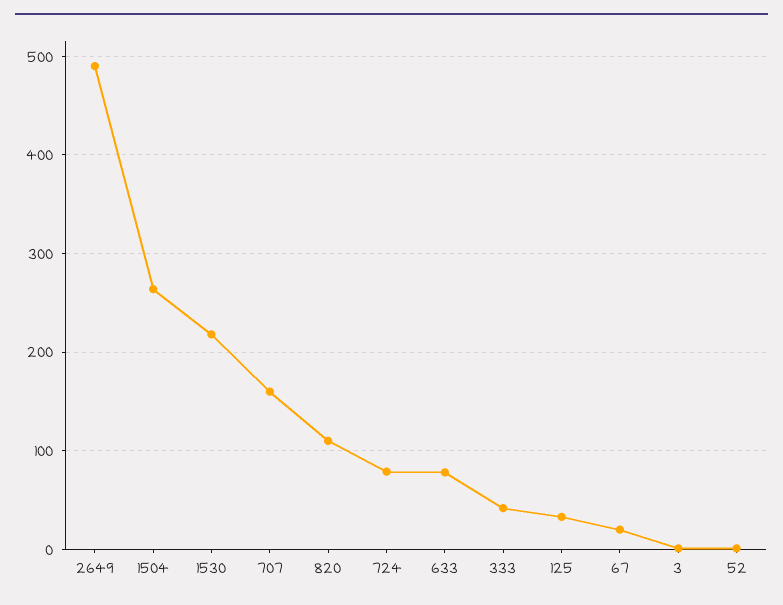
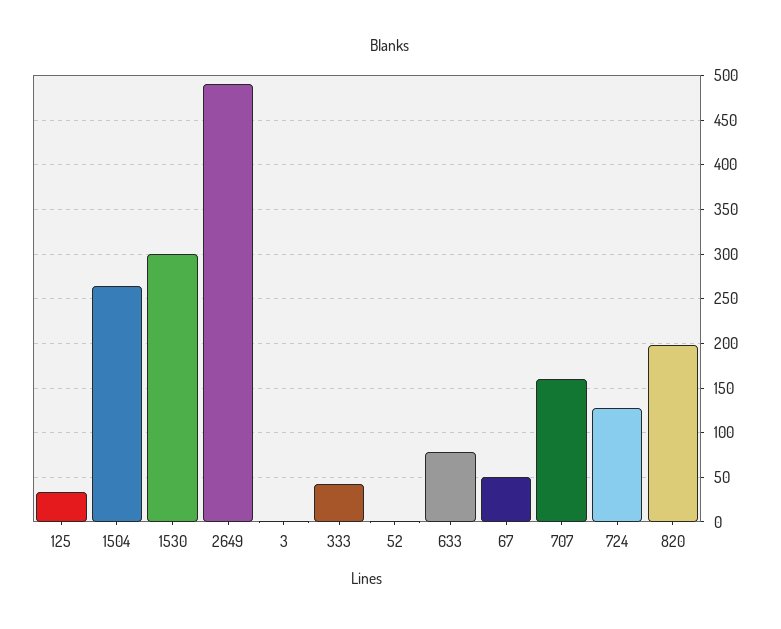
1530: 220 -> 300
820: 110 -> 200
724: 80 -> 130
67: 20 -> 50

